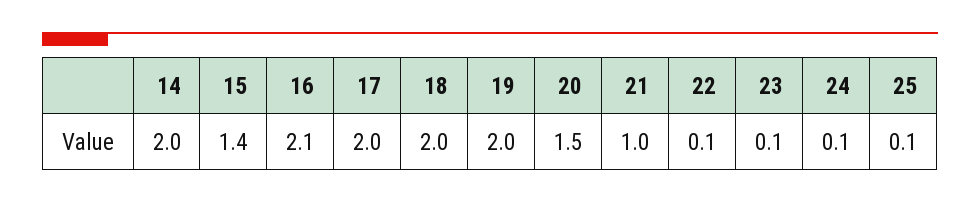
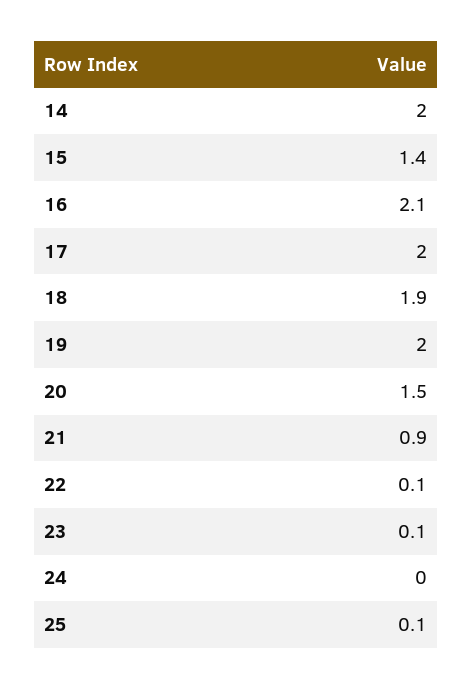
18: 2 -> 1.9
21: 1 -> 0.9
24: 0.1 -> 0

